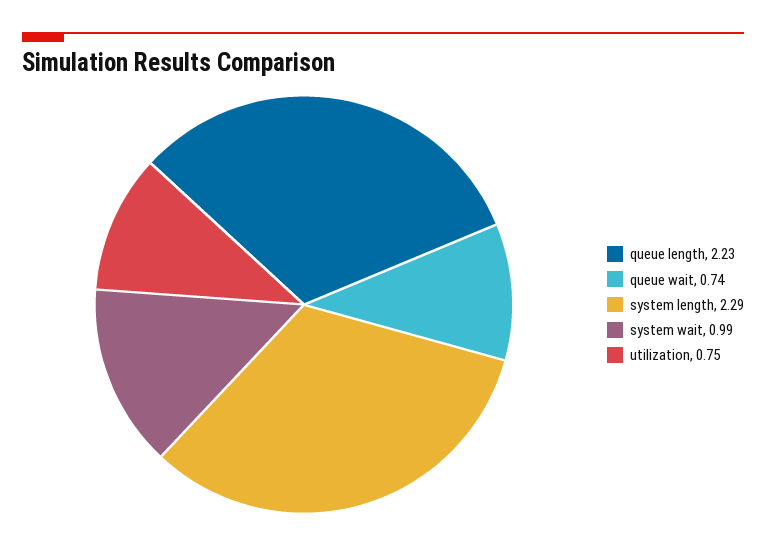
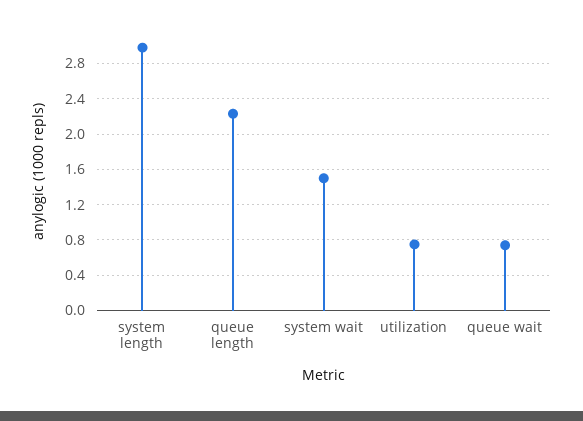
system length: 2.29 -> 3
system wait: 0.99 -> 1.5

